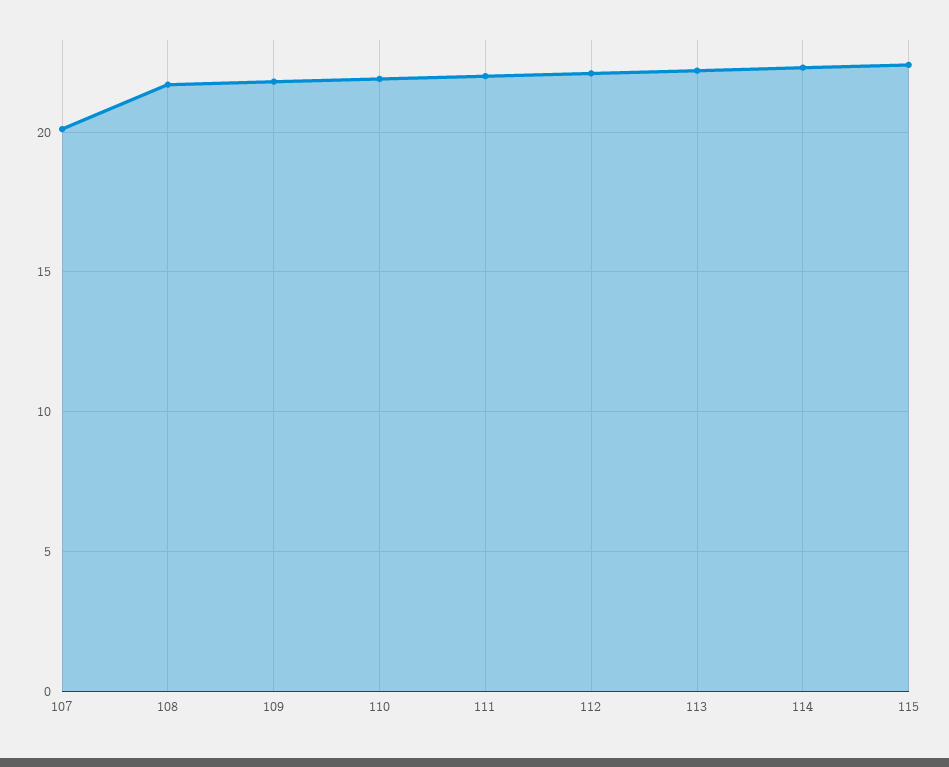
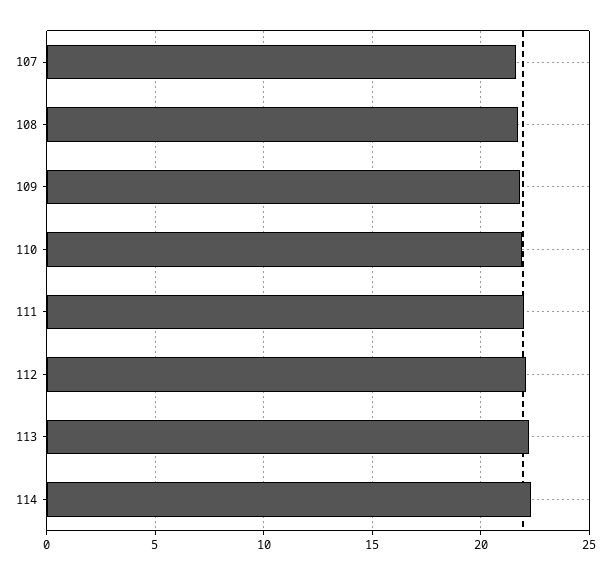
107: 20 -> 21.5
115: 22.5 -> none

